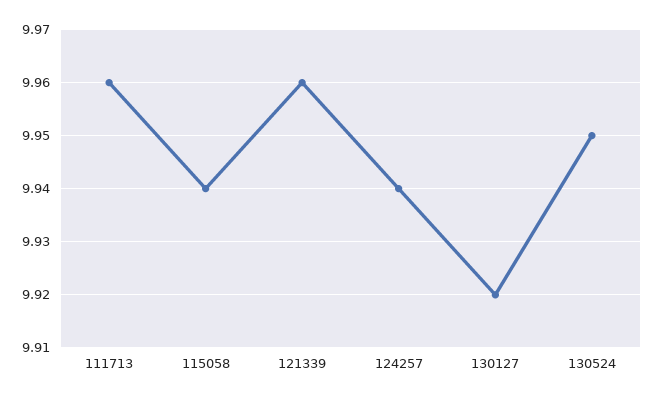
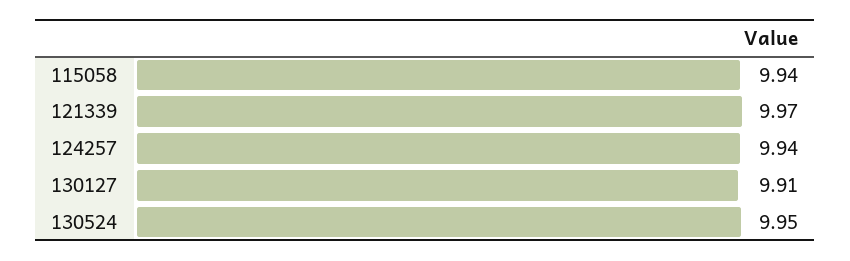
111713: 9.96 -> none
121339: 9.96 -> 9.97
130127: 9.92 -> 9.91

